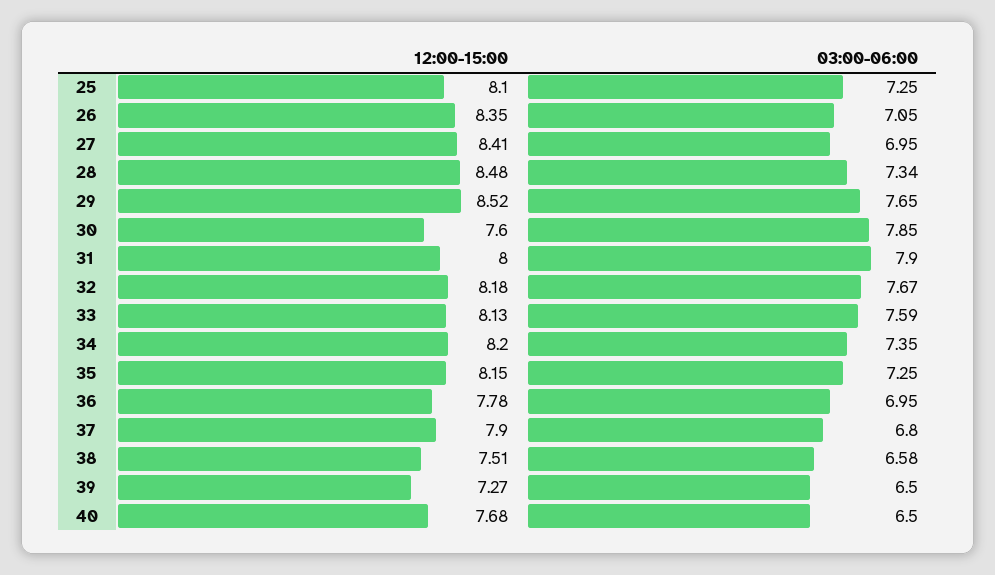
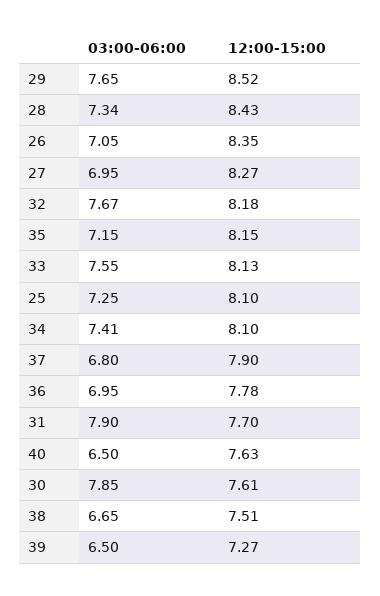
12:00-15:00, 27: 8.41 -> 8.27
12:00-15:00, 28: 8.48 -> 8.43
12:00-15:00, 30: 7.6 -> 7.61
12:00-15:00, 31: 8 -> 7.7
03:00-06:00, 33: 7.59 -> 7.55
12:00-15:00, 34: 8.2 -> 8.1
03:00-06:00, 34: 7.35 -> 7.41
03:00-06:00, 35: 7.25 -> 7.15
03:00-06:00, 38: 6.58 -> 6.65
12:00-15:00, 40: 7.68 -> 7.63

